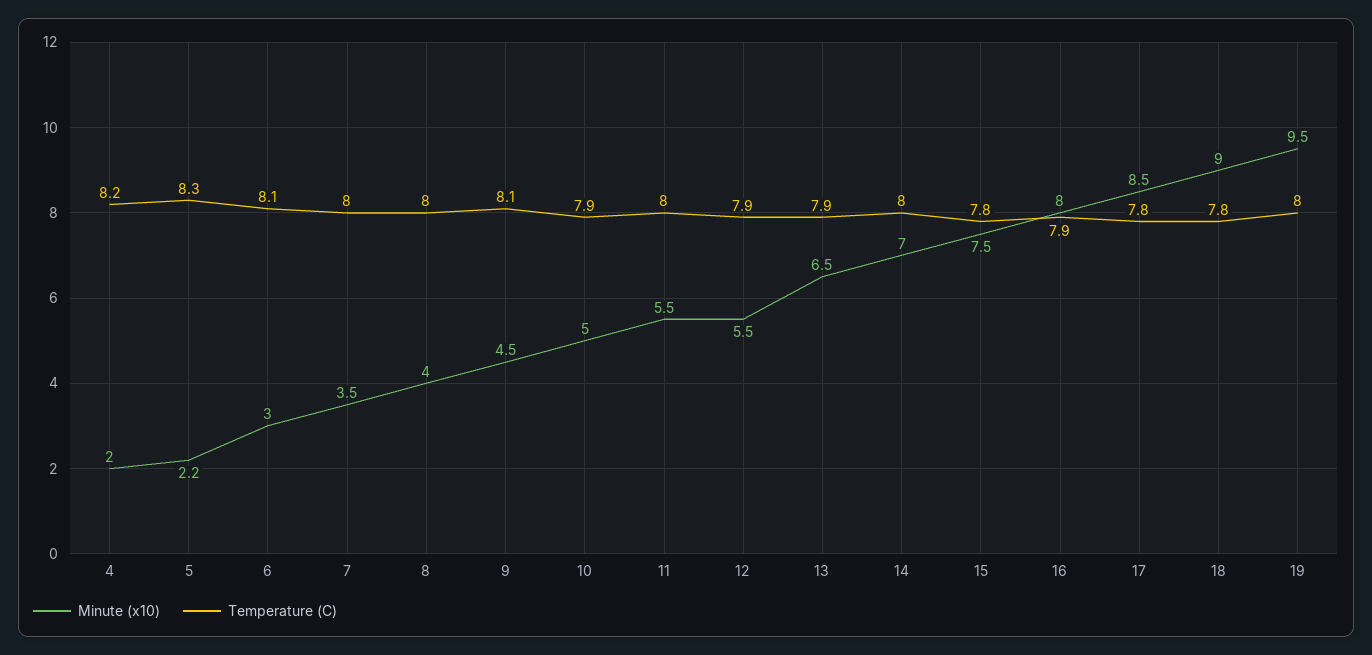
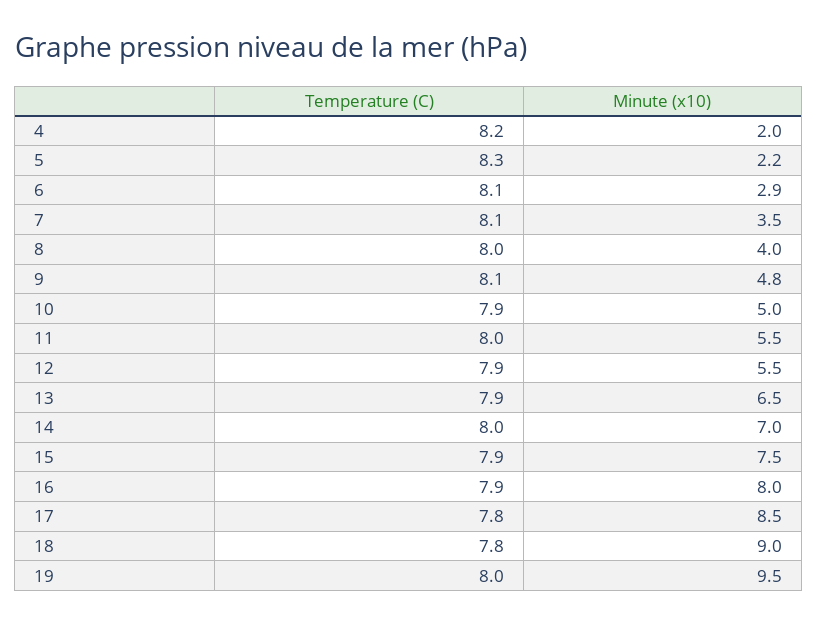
Minute (x10), 6: 3 -> 2.9
Temperature (C), 7: 8 -> 8.1
Minute (x10), 9: 4.5 -> 4.8
Temperature (C), 15: 7.8 -> 7.9

